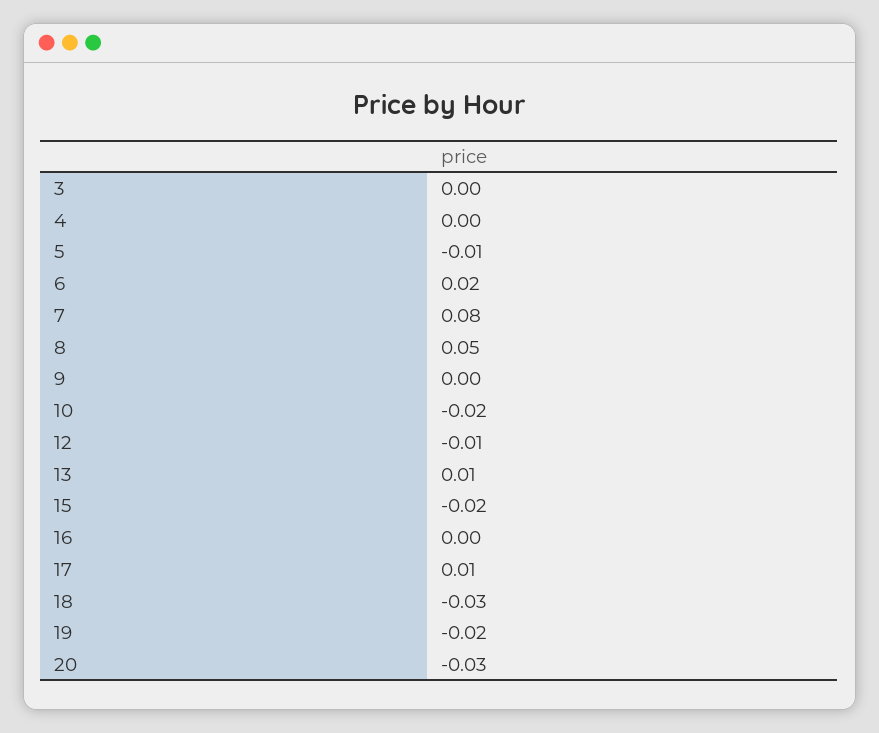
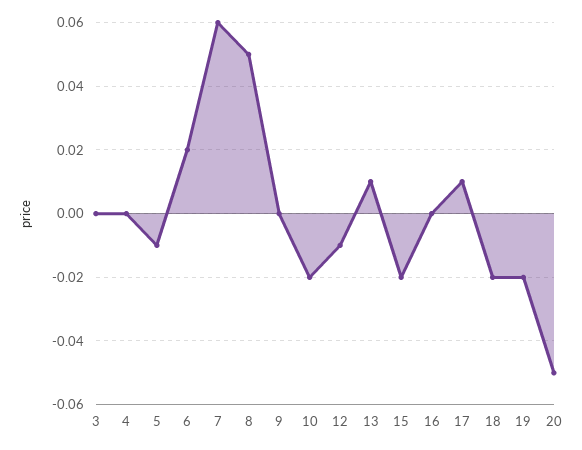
7: 0.08 -> 0.06
18: -0.03 -> -0.02
20: -0.03 -> -0.05

